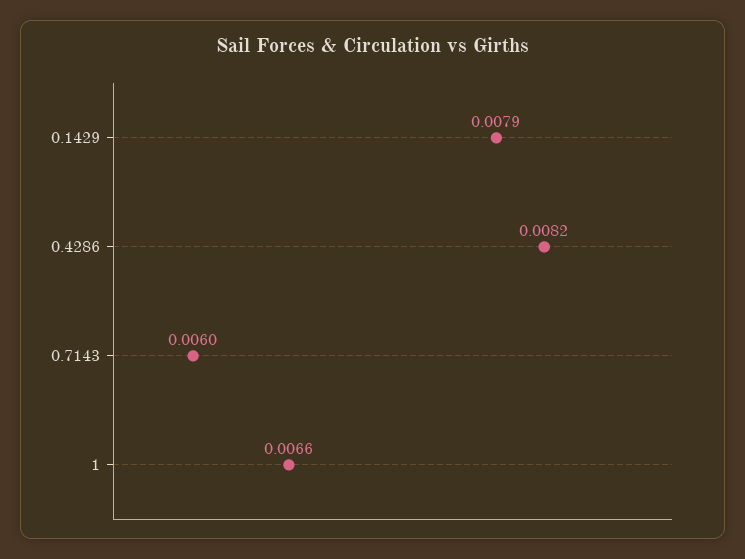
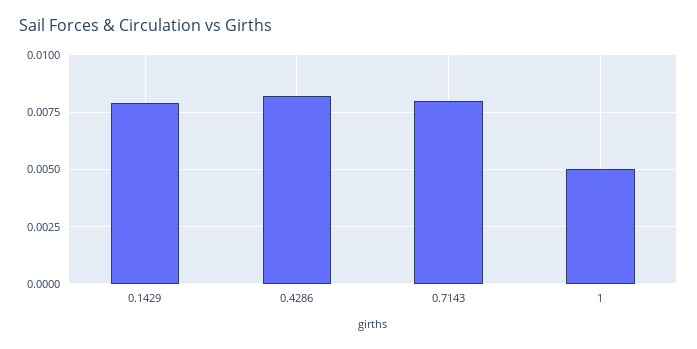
0.7143: 0.006 -> 0.008
1: 0.0066 -> 0.005

